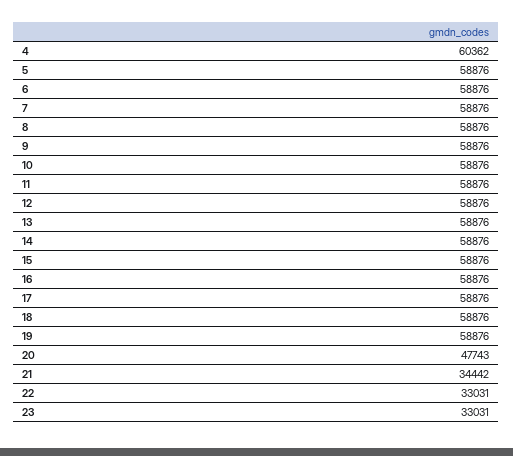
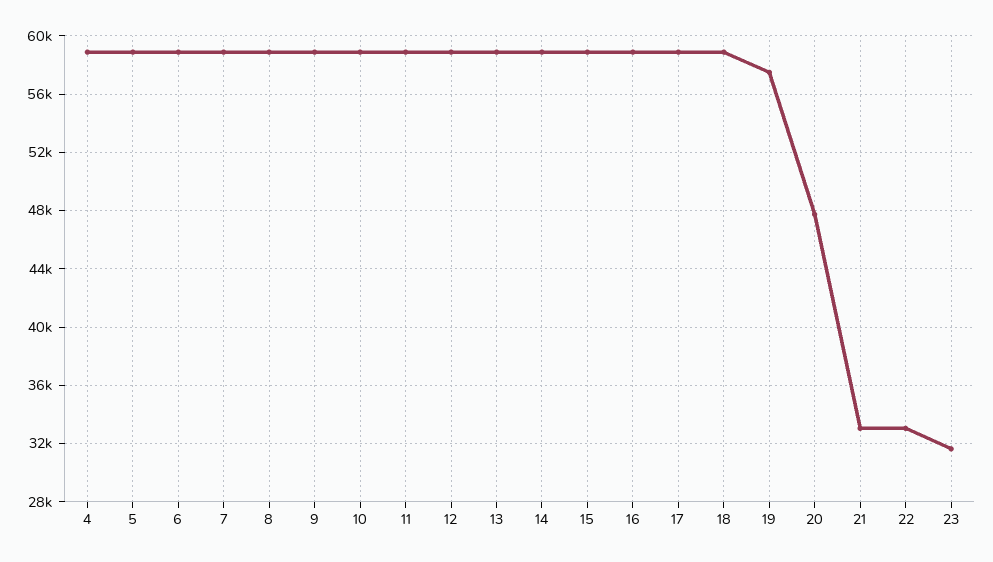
4: 60362 -> 59000
19: 58876 -> 57500
21: 34442 -> 33000
23: 33031 -> 31500

